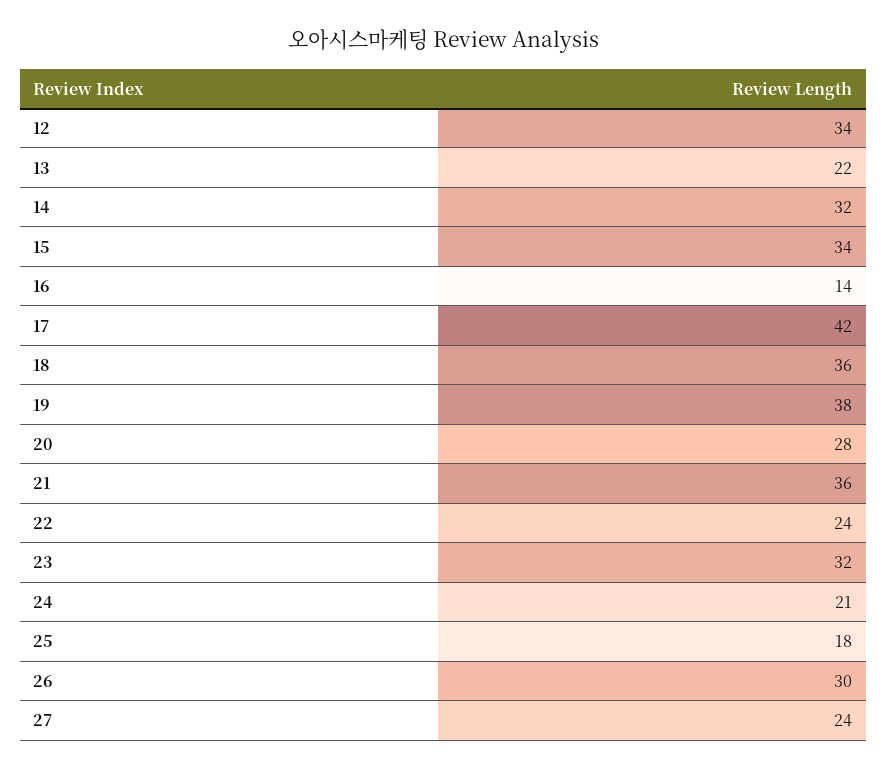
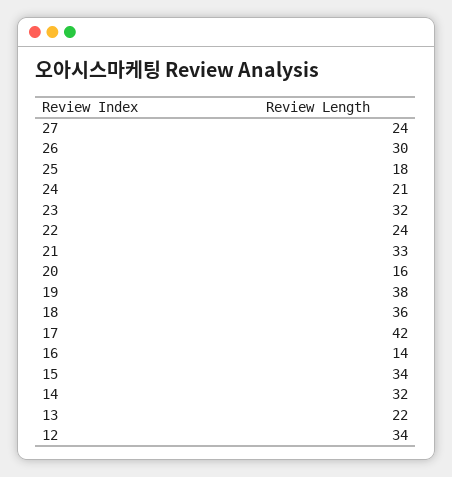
20: 28 -> 16
21: 36 -> 33

